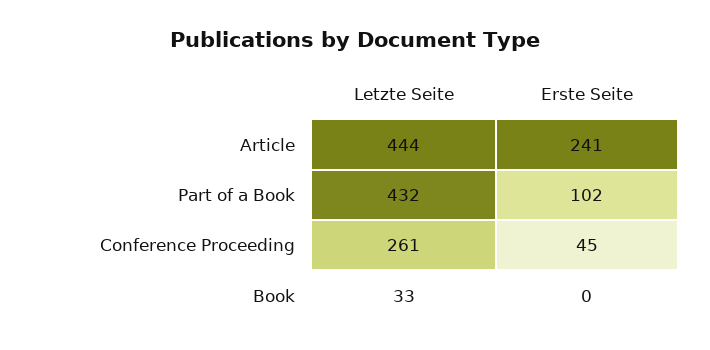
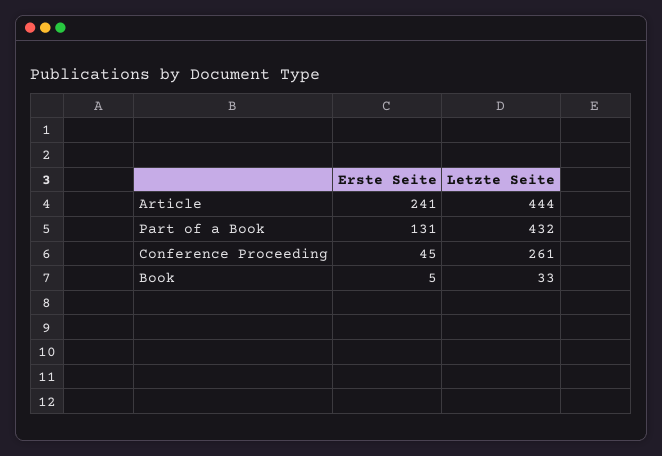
Erste Seite, Part of a Book: 102 -> 131
Erste Seite, Book: 0 -> 5

